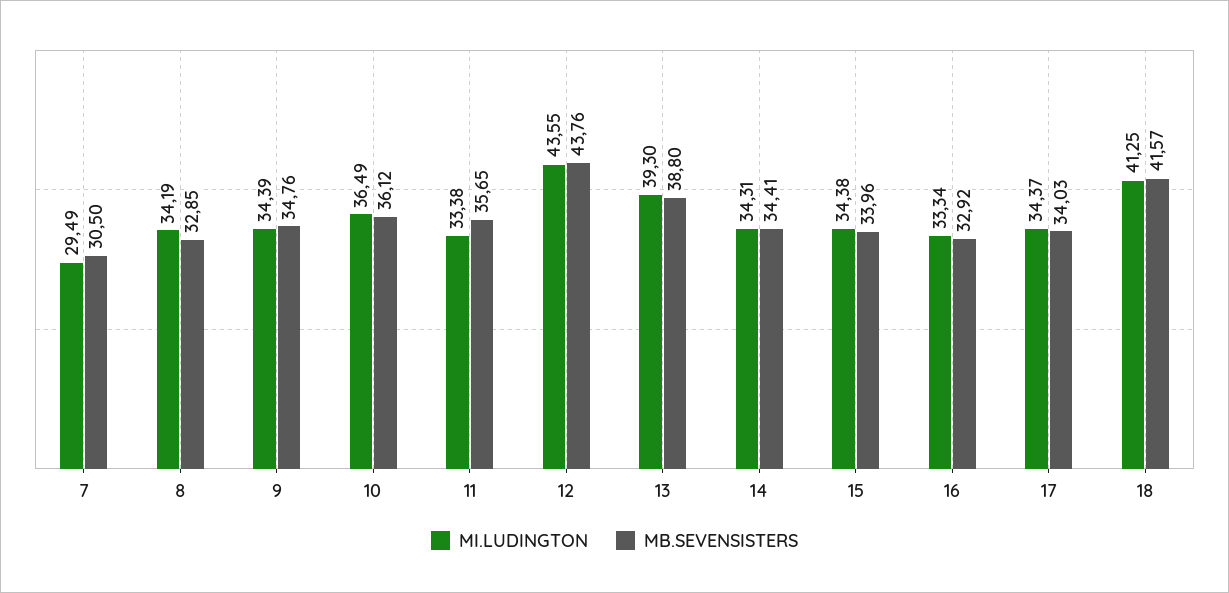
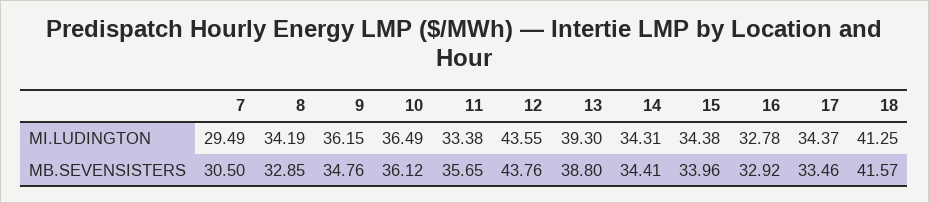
MI.LUDINGTON, 9: 34.39 -> 36.15
MI.LUDINGTON, 16: 33.34 -> 32.78
MB.SEVENSISTERS, 17: 34.03 -> 33.46

